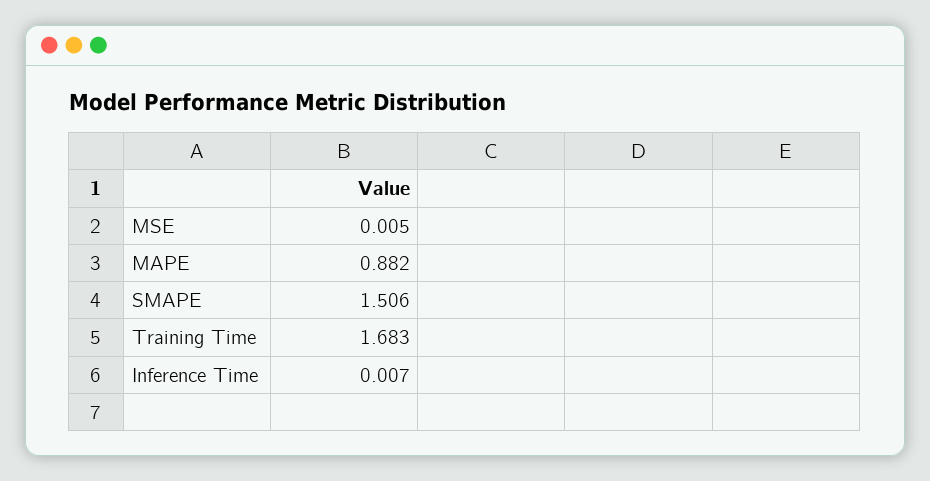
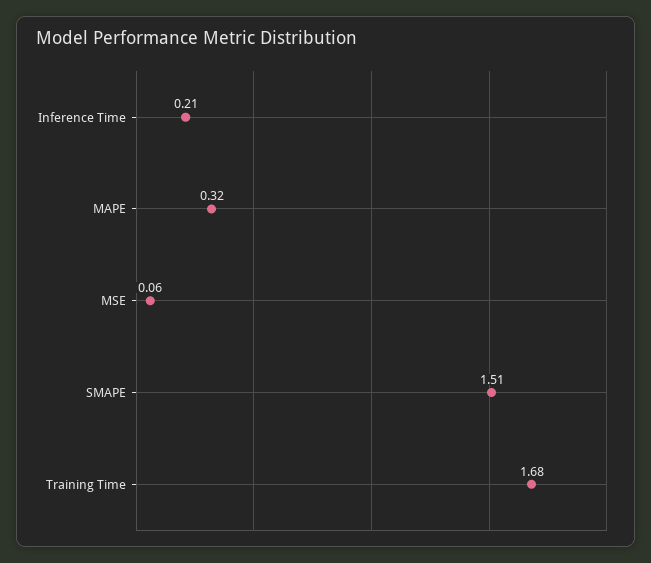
MSE: 0.005 -> 0.06
MAPE: 0.882 -> 0.32
Inference Time: 0.007 -> 0.21

